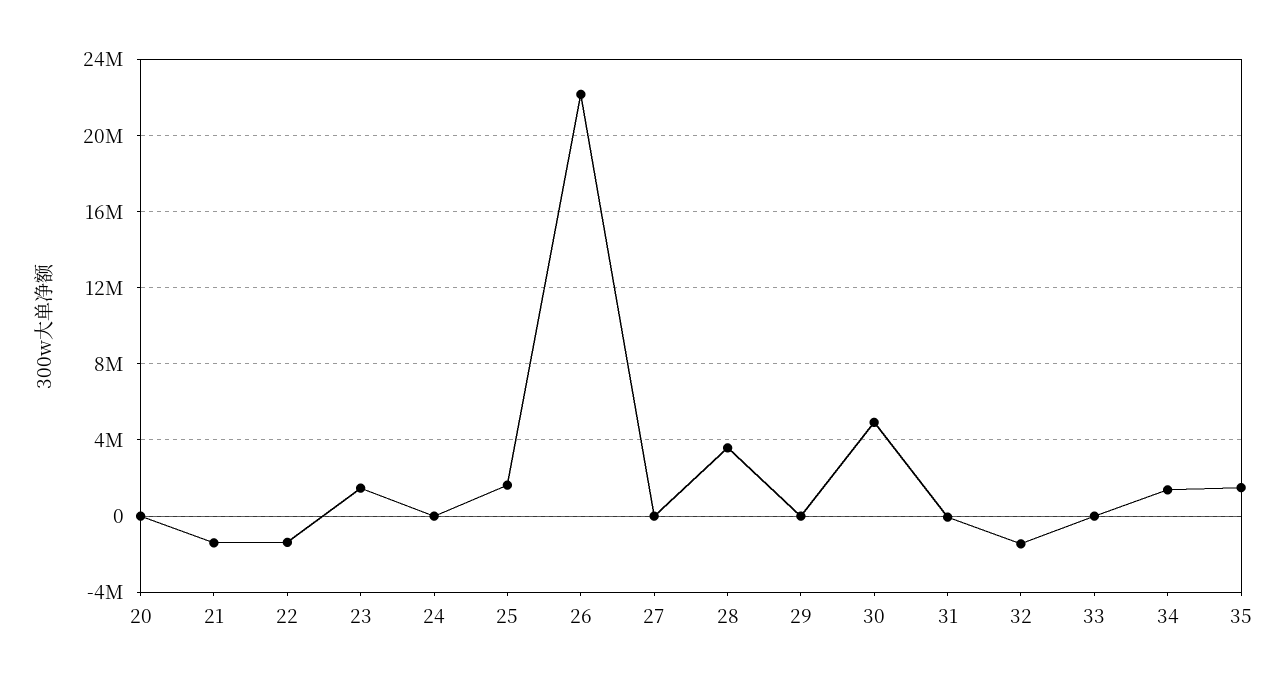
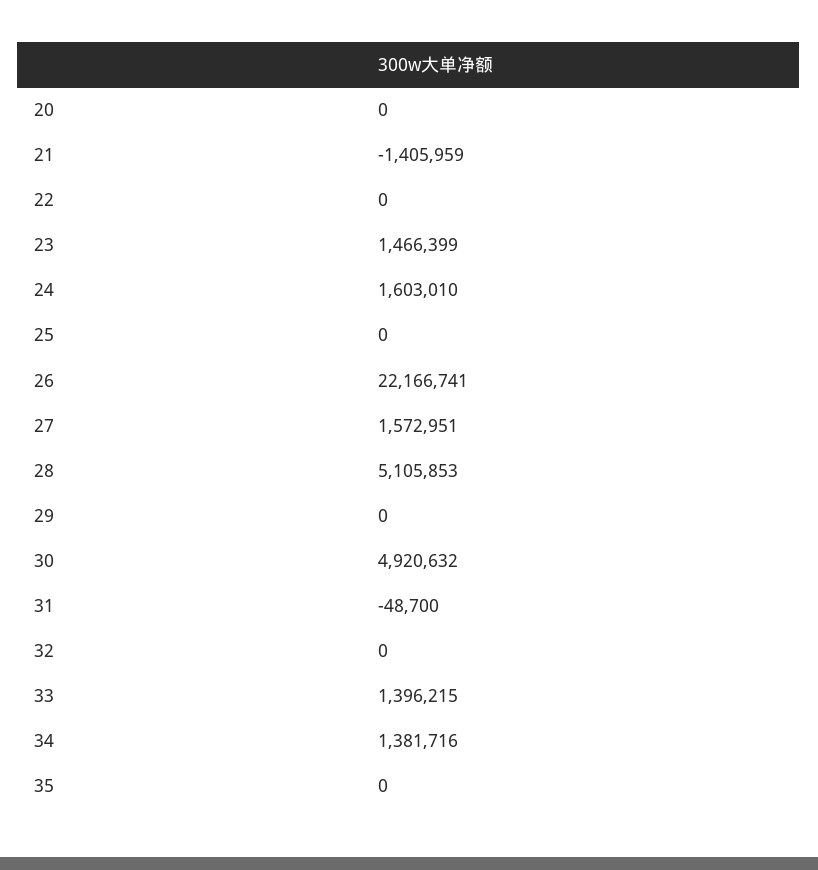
22: -1500000 -> 0
24: 0 -> 1603010
25: 1500000 -> 0
27: 0 -> 1572951
28: 3500000 -> 5105853
32: -1500000 -> 0
33: 0 -> 1396215
35: 1500000 -> 0

